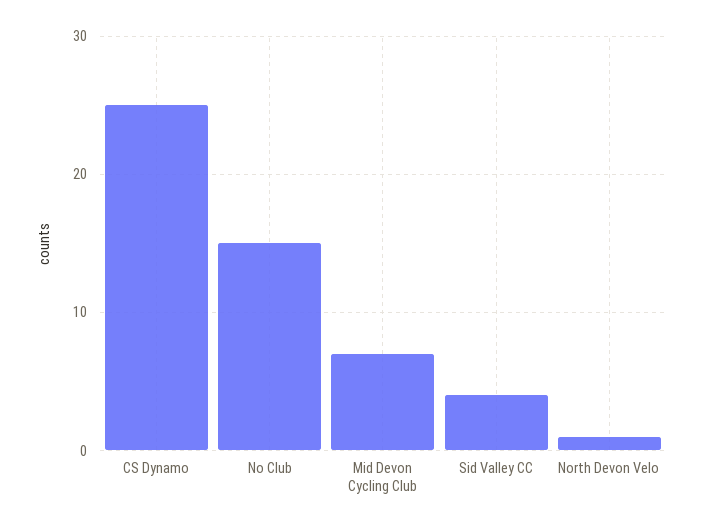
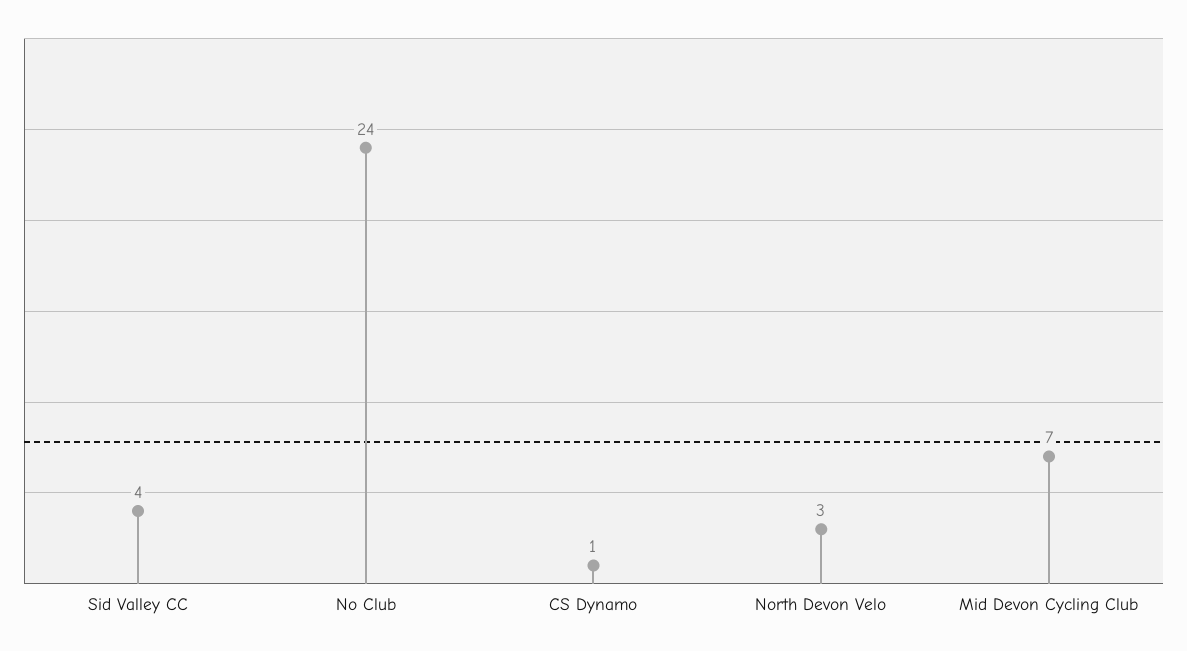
CS Dynamo: 25 -> 1
No Club: 15 -> 24
North Devon Velo: 1 -> 3

